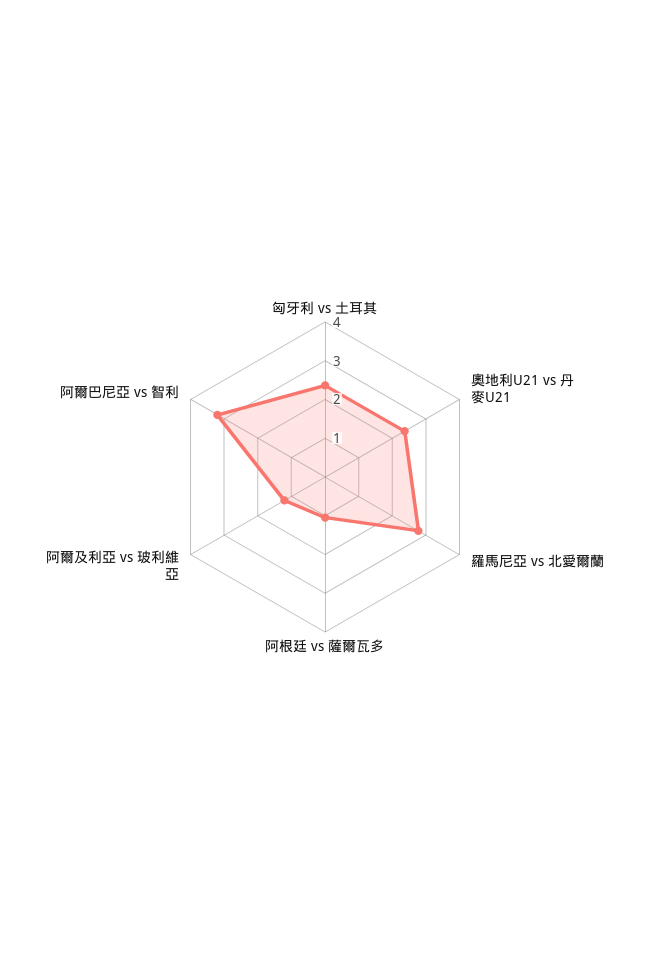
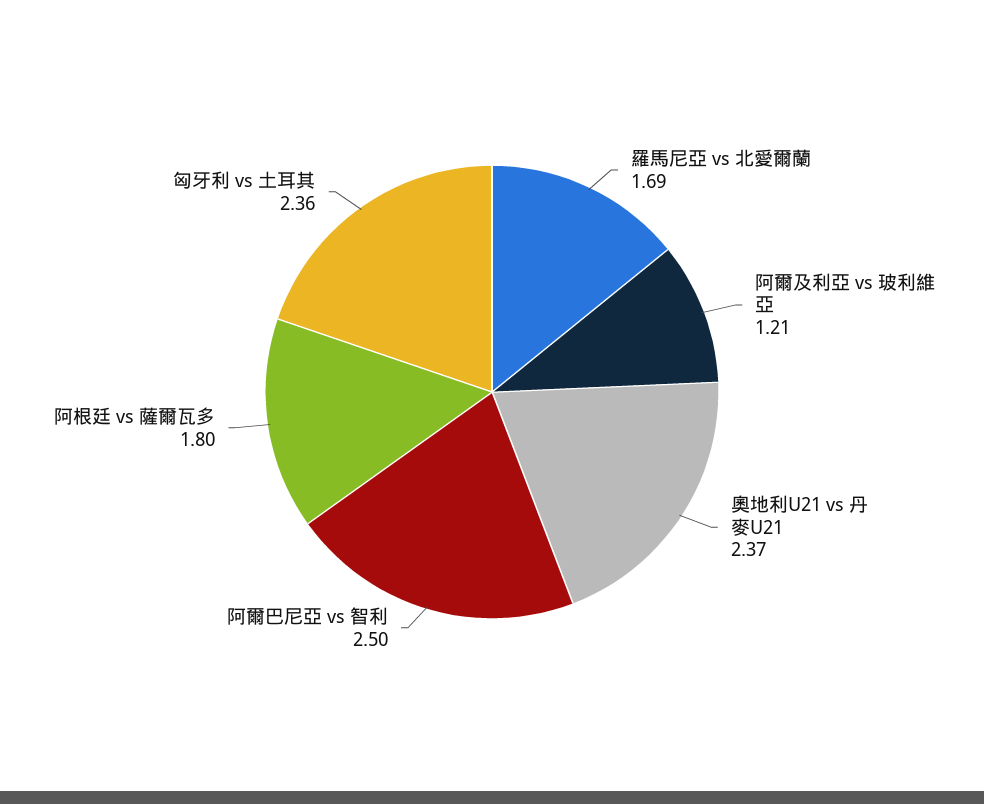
羅馬尼亞 vs 北愛爾蘭: 2.75 -> 1.69
阿根廷 vs 薩爾瓦多: 1 -> 1.8
阿爾巴尼亞 vs 智利: 3.25 -> 2.5

